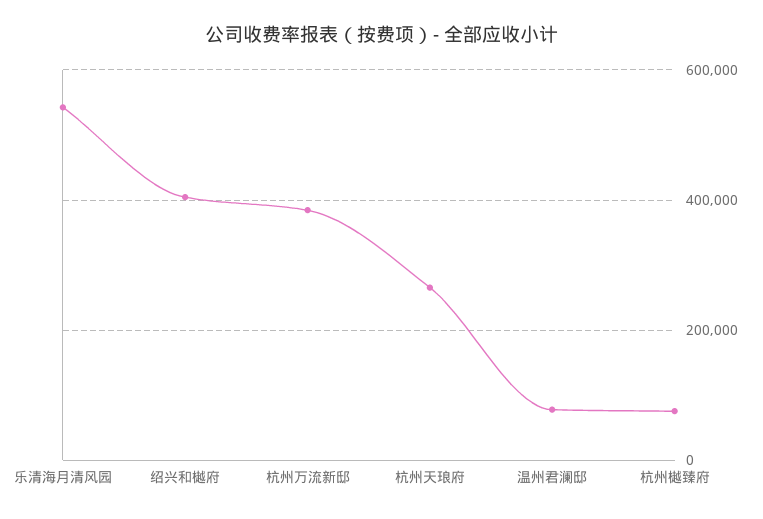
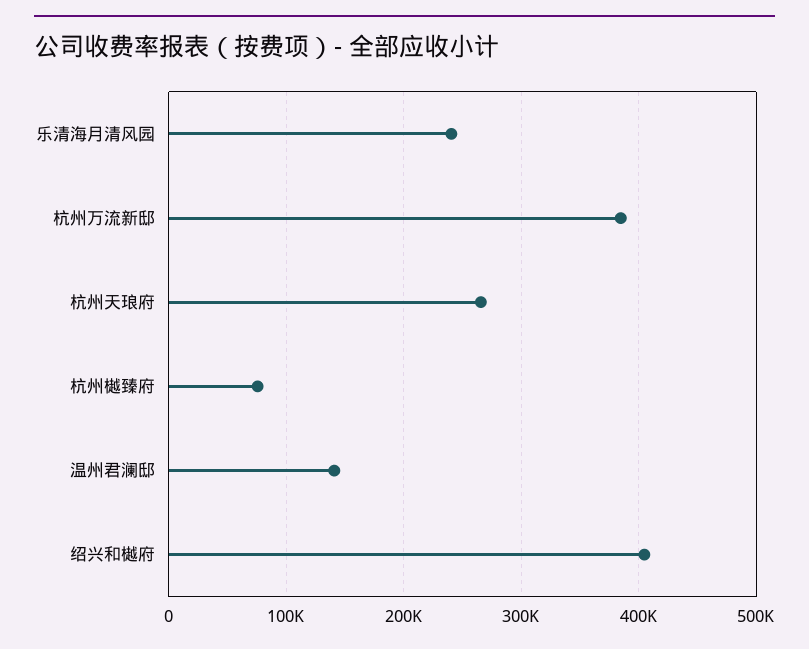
乐清海月清风园: 540000 -> 240000
温州君澜邸: 80000 -> 140000

